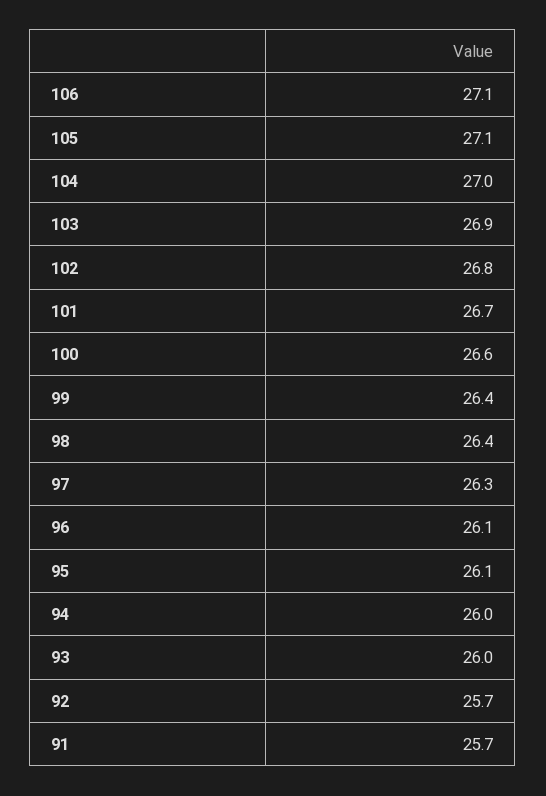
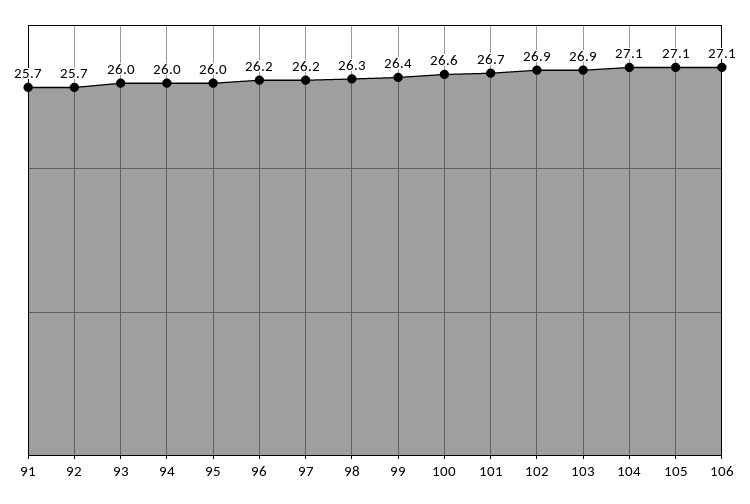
104: 27 -> 27.1
102: 26.8 -> 26.9
98: 26.4 -> 26.3
97: 26.3 -> 26.2
96: 26.1 -> 26.2
95: 26.1 -> 26

